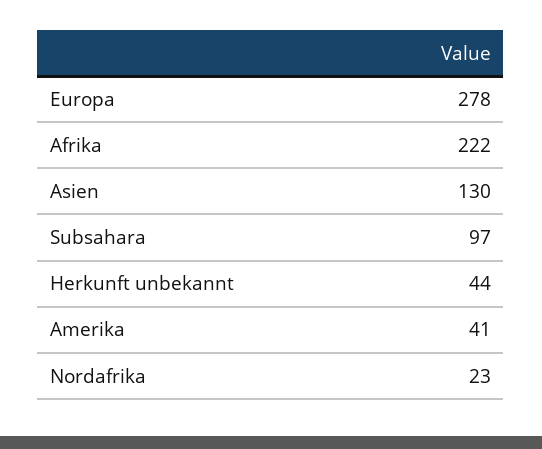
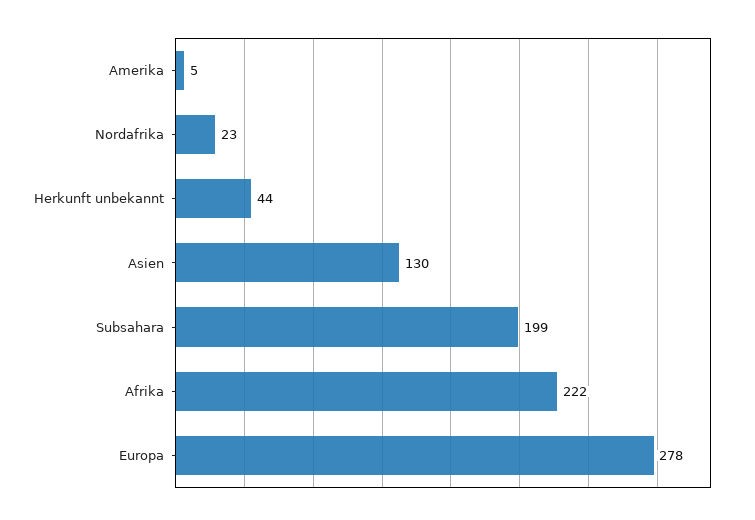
Subsahara: 97 -> 199
Amerika: 41 -> 5

